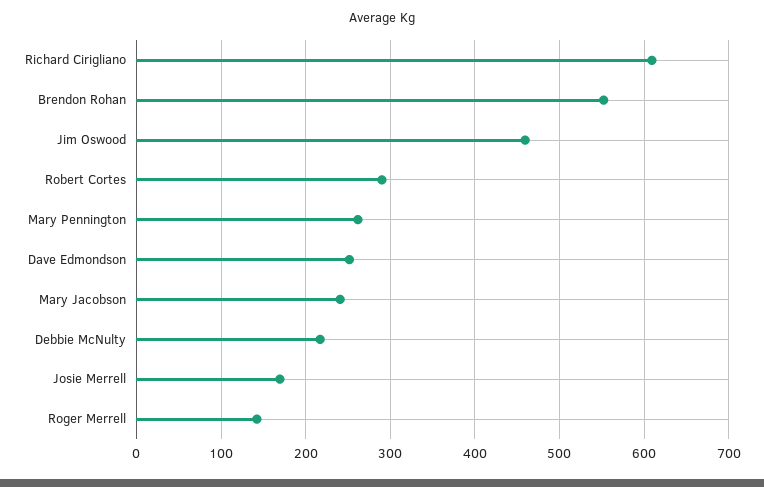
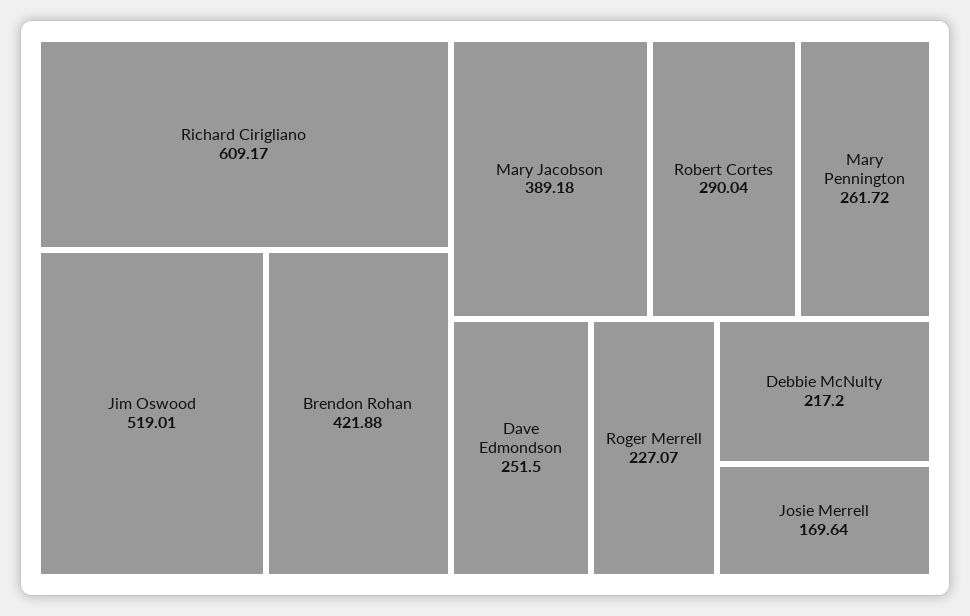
Brendon Rohan: 550 -> 421.88
Jim Oswood: 460 -> 519.01
Mary Jacobson: 240 -> 389.18
Roger Merrell: 140 -> 227.07

